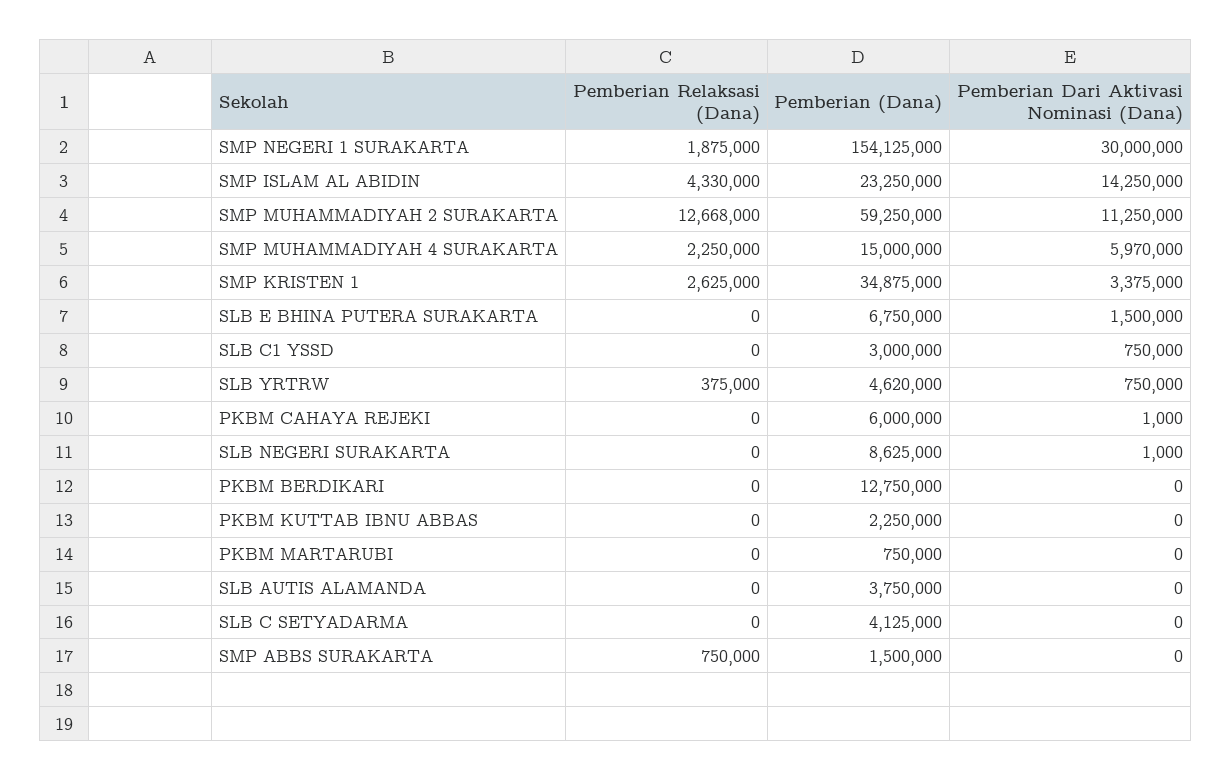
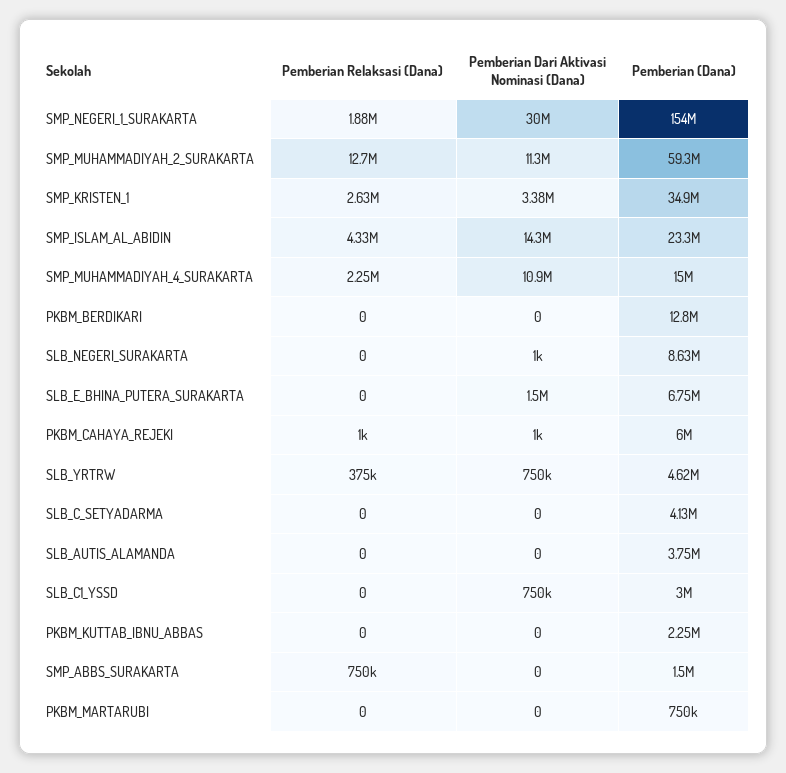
Pemberian Dari Aktivasi Nominasi (Dana), SMP MUHAMMADIYAH 4 SURAKARTA: 5970000 -> 10900000
Pemberian Relaksasi (Dana), PKBM CAHAYA REJEKI: 0 -> 1000

